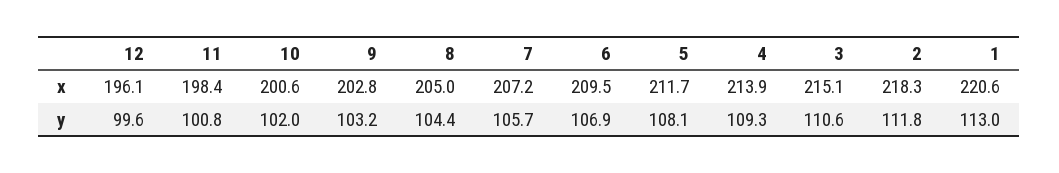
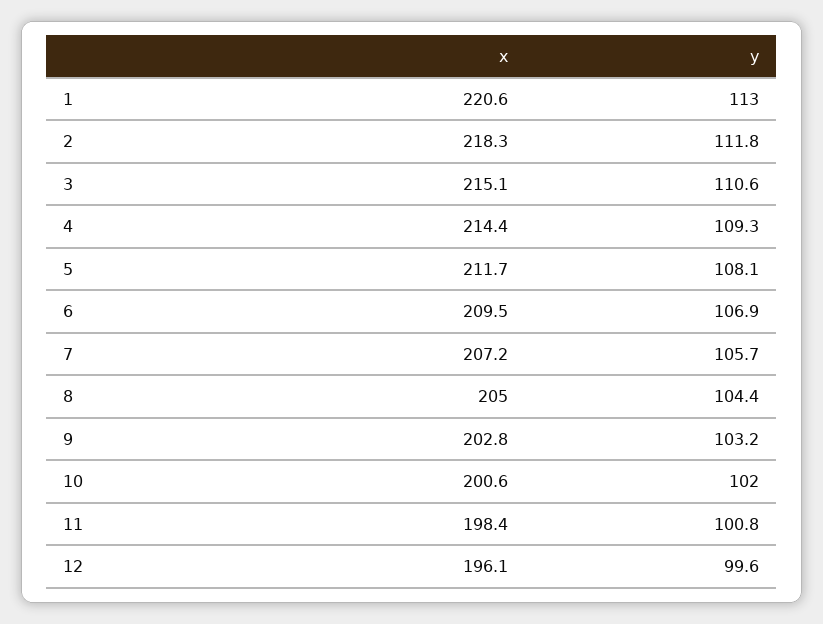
4, x: 213.9 -> 214.4

